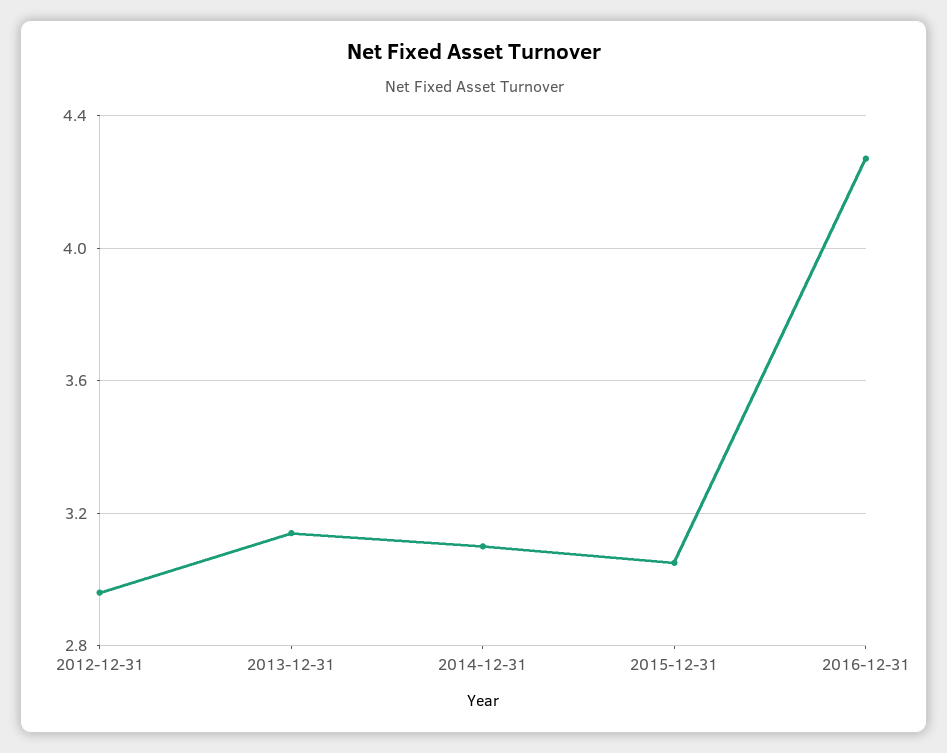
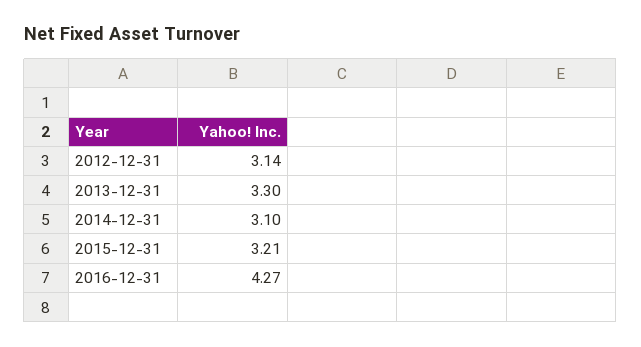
2012-12-31: 2.95 -> 3.14
2013-12-31: 3.15 -> 3.3
2015-12-31: 3.05 -> 3.21

